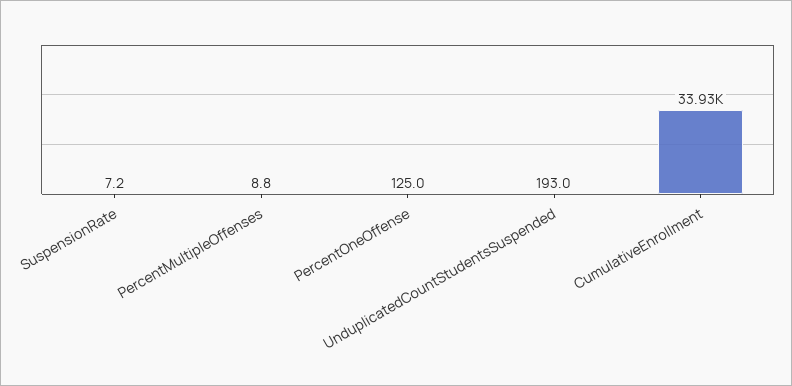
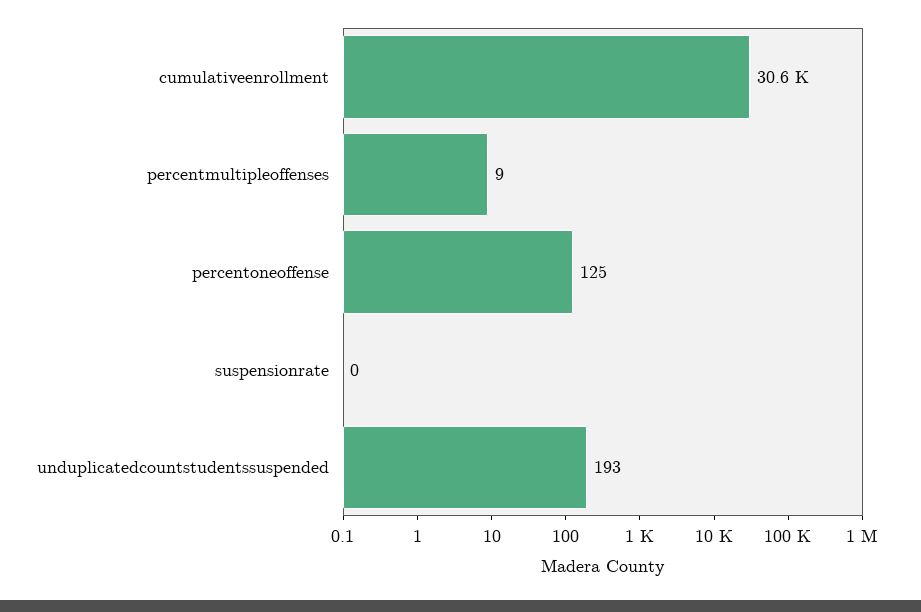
SuspensionRate: 7.2 -> 0
CumulativeEnrollment: 33930 -> 30600

